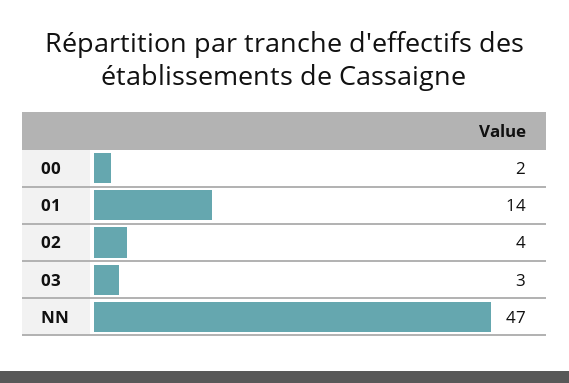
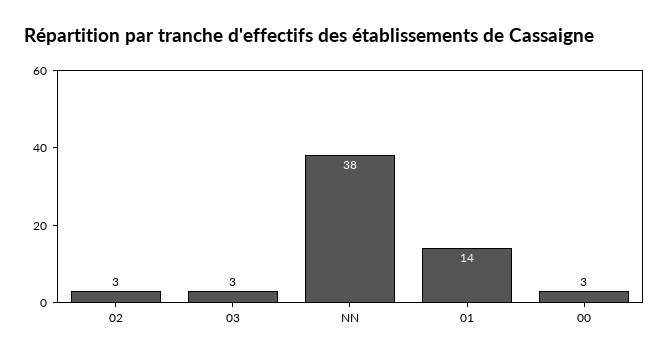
00: 2 -> 3
02: 4 -> 3
NN: 47 -> 38

